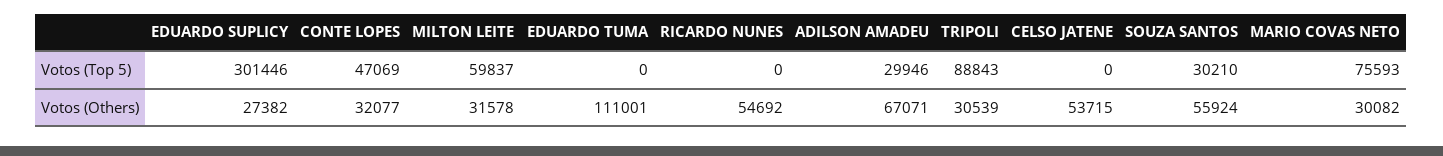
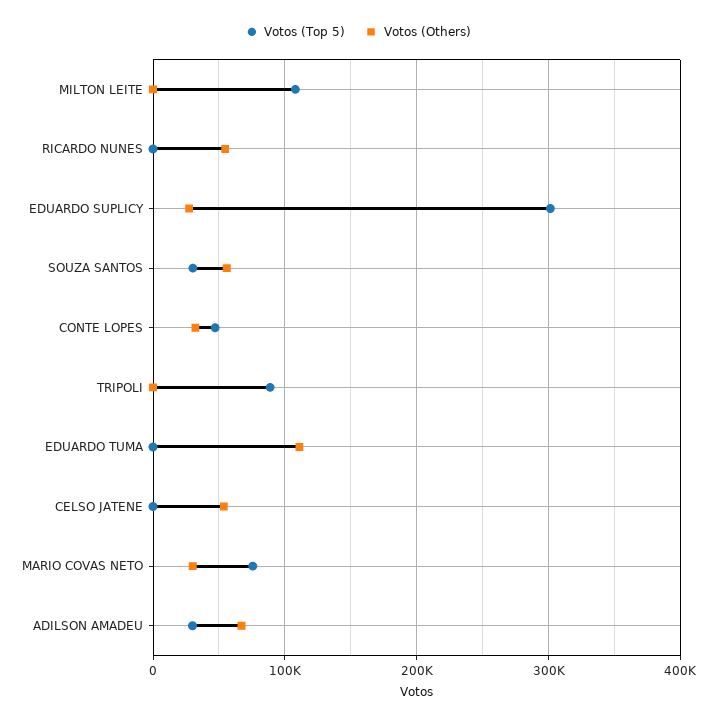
Votos (Top 5), MILTON LEITE: 59837 -> 110000
Votos (Others), MILTON LEITE: 31578 -> 0
Votos (Others), TRIPOLI: 30539 -> 0

